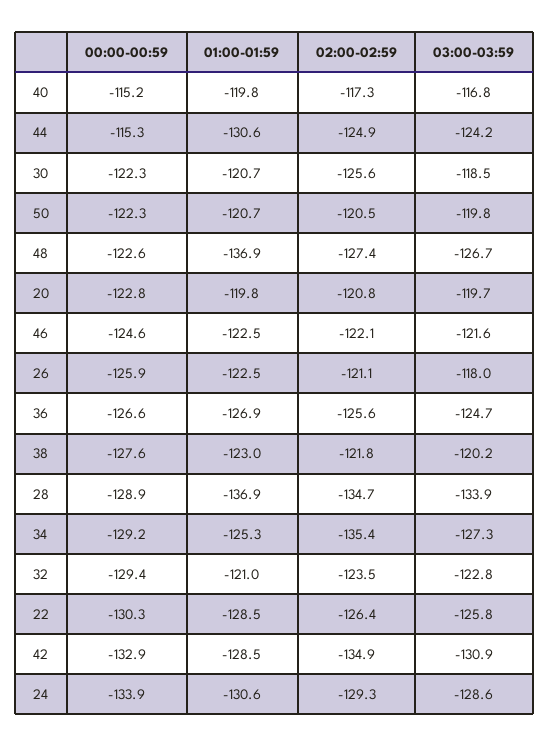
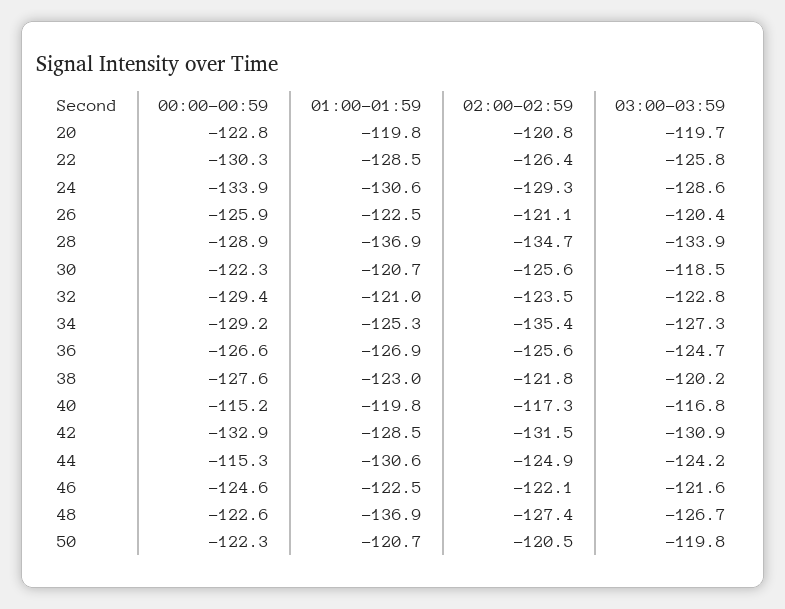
03:00-03:59, 26: -118 -> -120.4
02:00-02:59, 42: -134.9 -> -131.5

